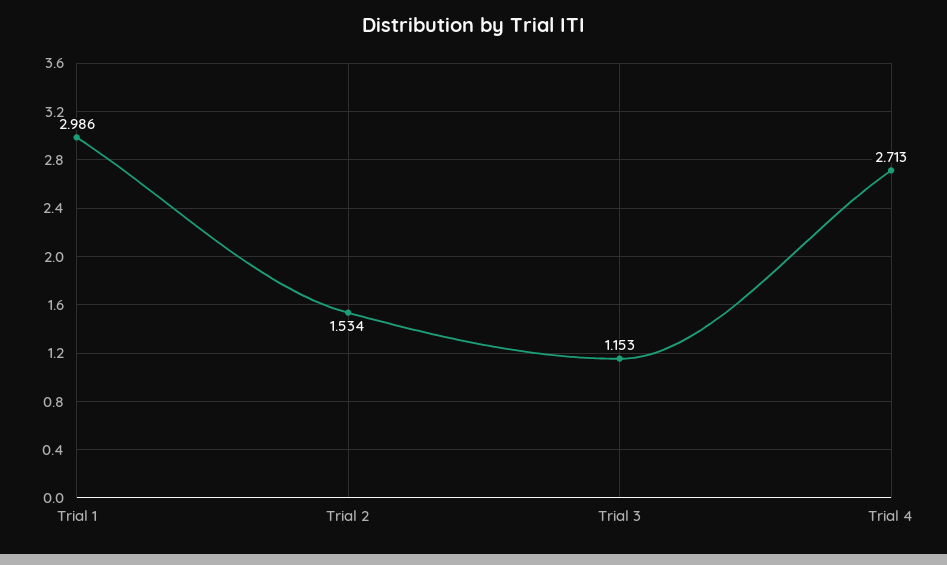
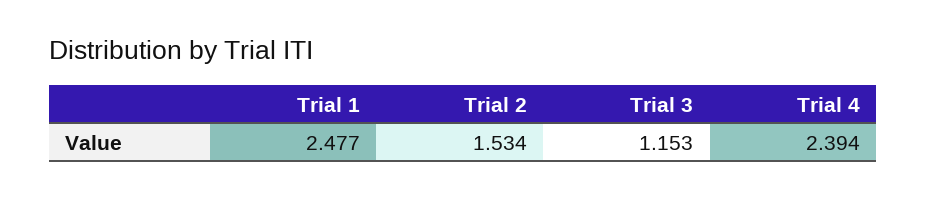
Trial 1: 2.986 -> 2.477
Trial 4: 2.713 -> 2.394

